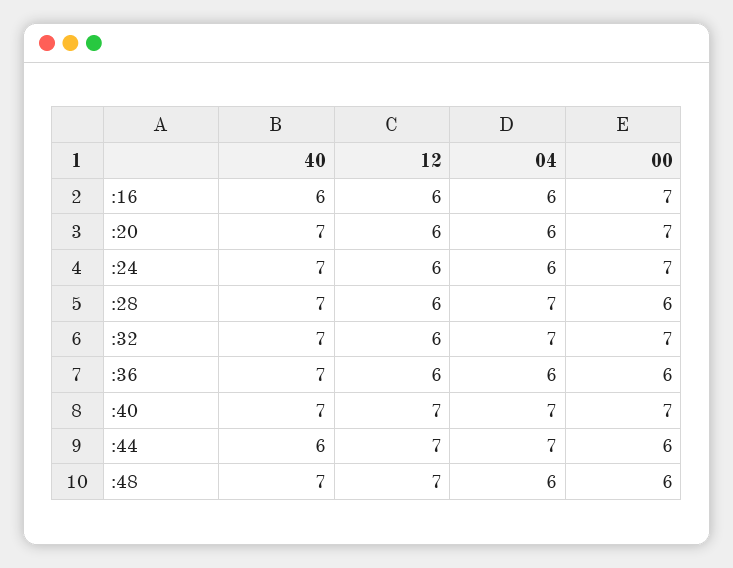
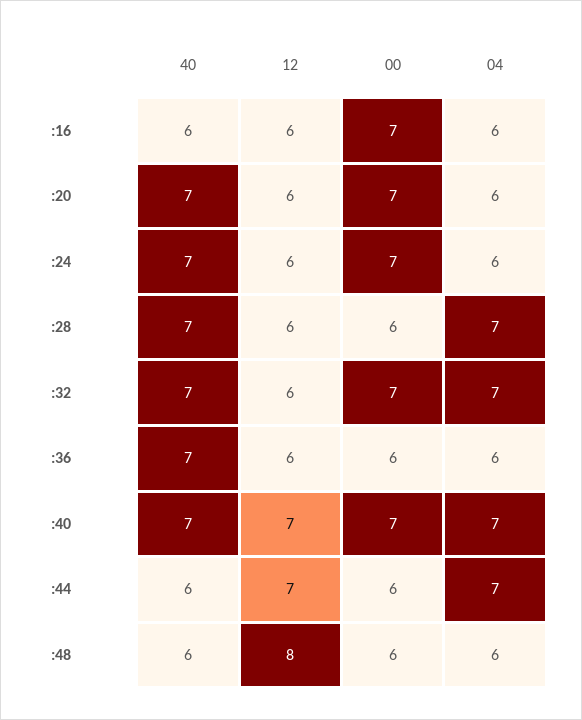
40, :48: 7 -> 6
12, :48: 7 -> 8

